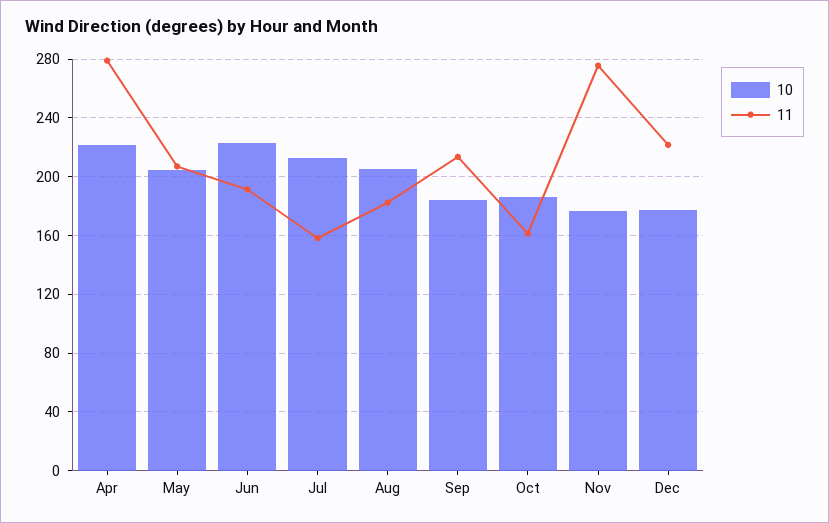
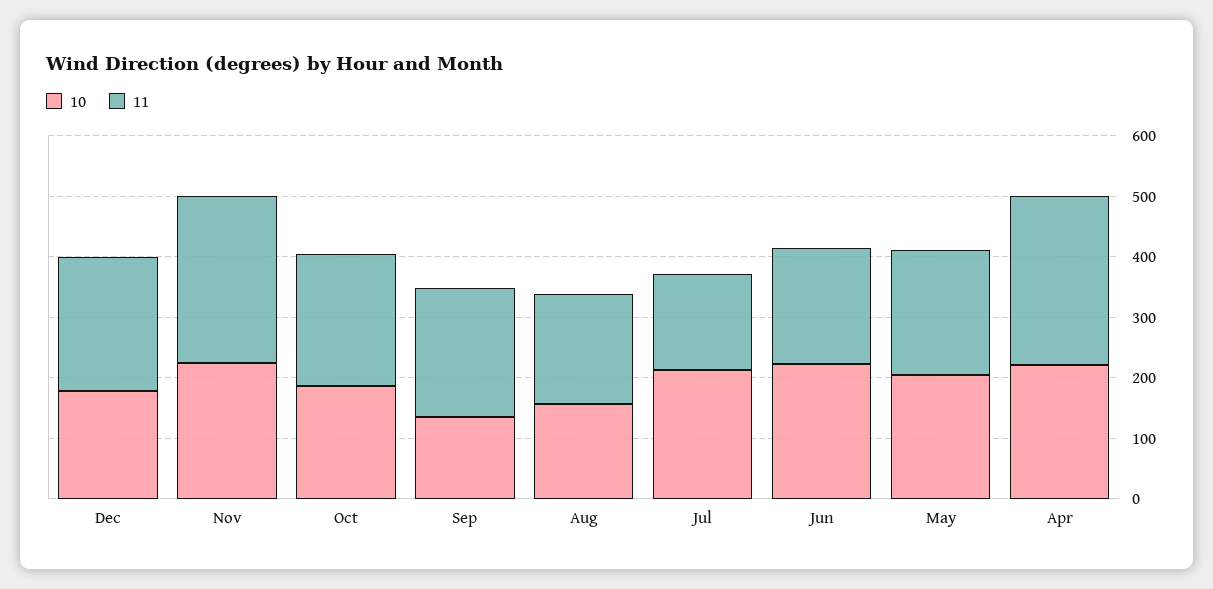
10, Aug: 205 -> 160
10, Sep: 185 -> 140
11, Oct: 160 -> 220
10, Nov: 175 -> 220

